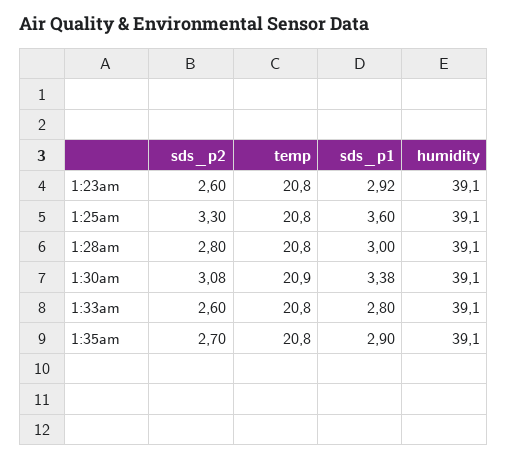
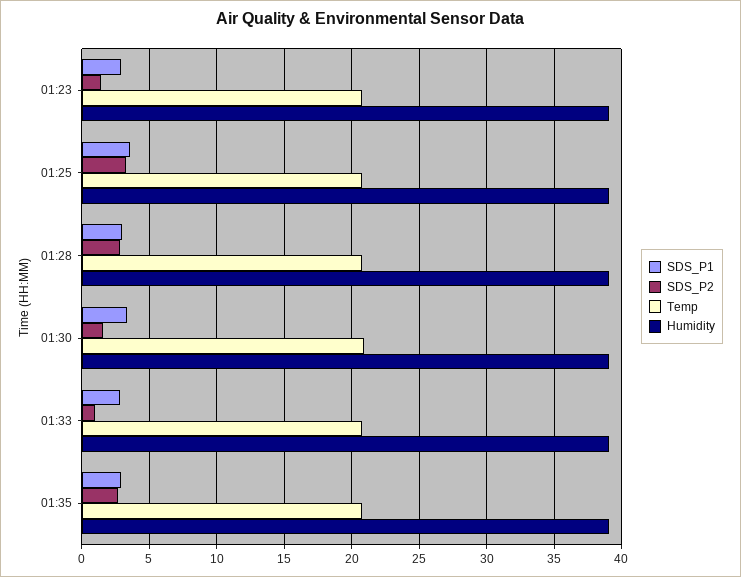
sds_p2, 1:23am: 2.6 -> 1.5
sds_p2, 1:30am: 3.08 -> 1.5
sds_p2, 1:33am: 2.6 -> 1

